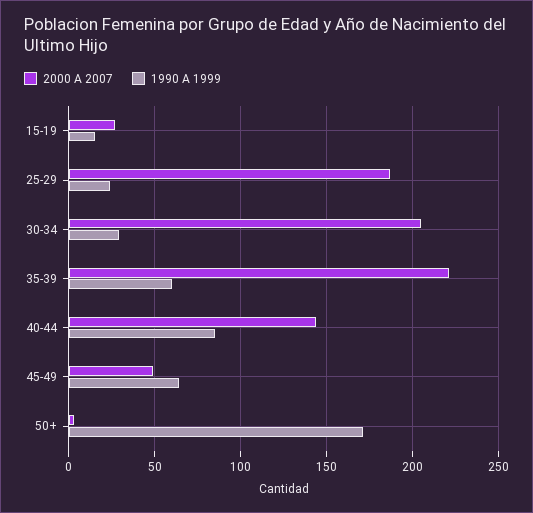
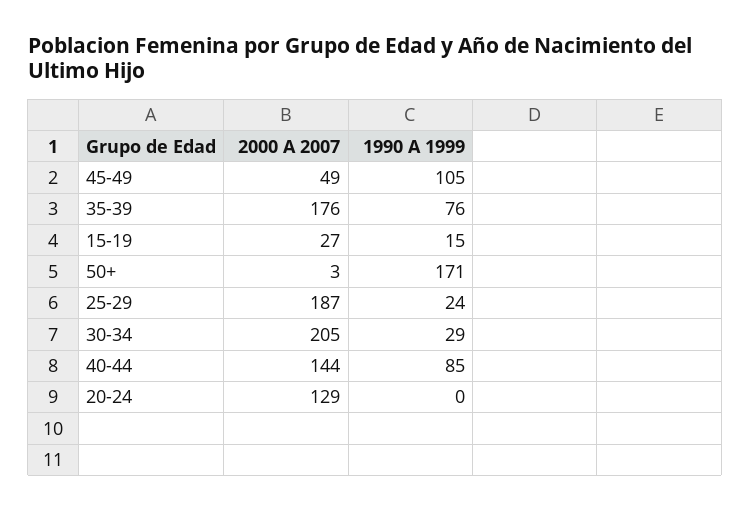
2000 A 2007, 35-39: 220 -> 176
1990 A 1999, 35-39: 60 -> 76
1990 A 1999, 45-49: 65 -> 105
2000 A 2007, 20-24: none -> 129
1990 A 1999, 20-24: none -> 0

